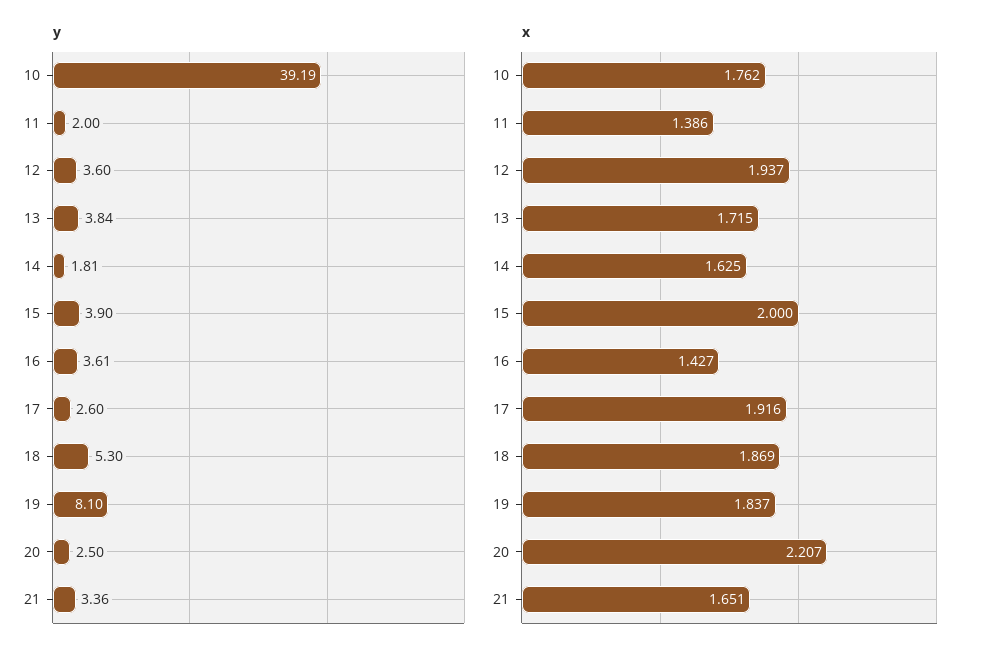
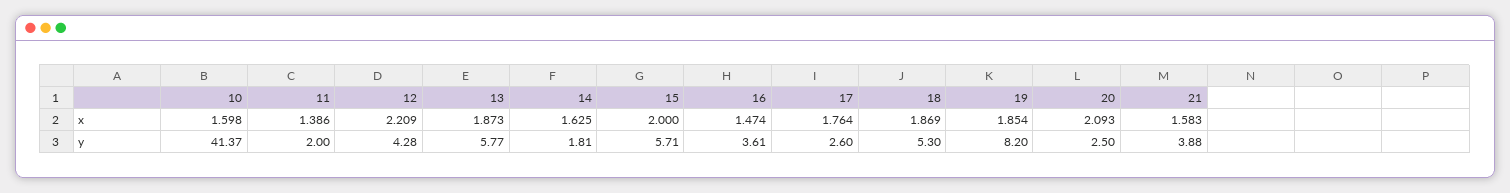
y, 10: 39.19 -> 41.37
y, 12: 3.6 -> 4.28
y, 13: 3.84 -> 5.77
y, 15: 3.9 -> 5.71
y, 19: 8.1 -> 8.2
y, 21: 3.36 -> 3.88
x, 10: 1.762 -> 1.598
x, 12: 1.937 -> 2.209
x, 13: 1.715 -> 1.873
x, 16: 1.427 -> 1.474
x, 17: 1.916 -> 1.764
x, 19: 1.837 -> 1.854
x, 20: 2.207 -> 2.093
x, 21: 1.651 -> 1.583

